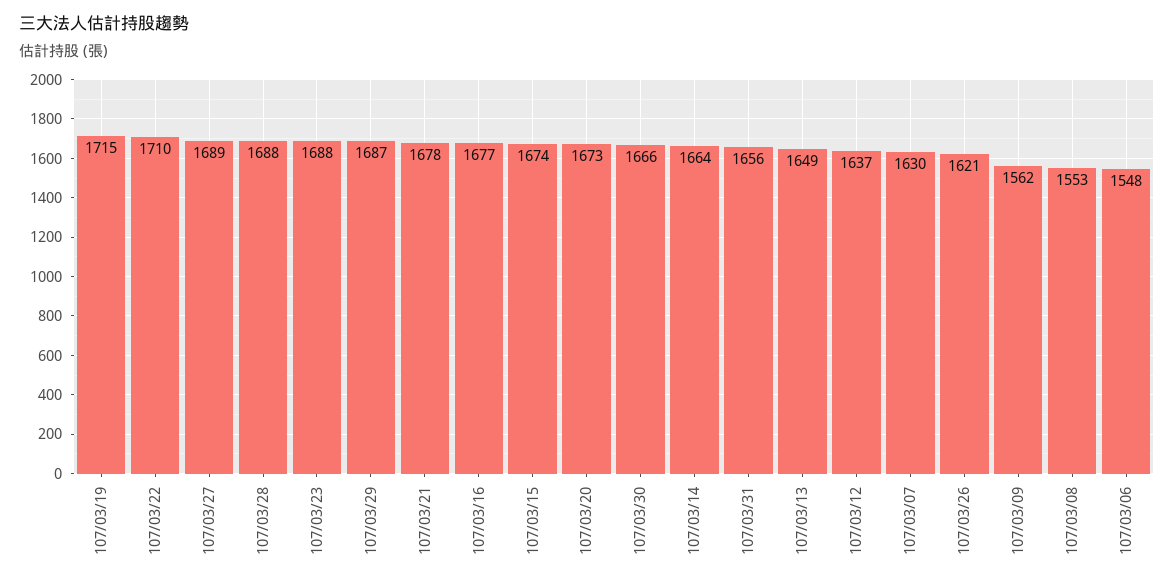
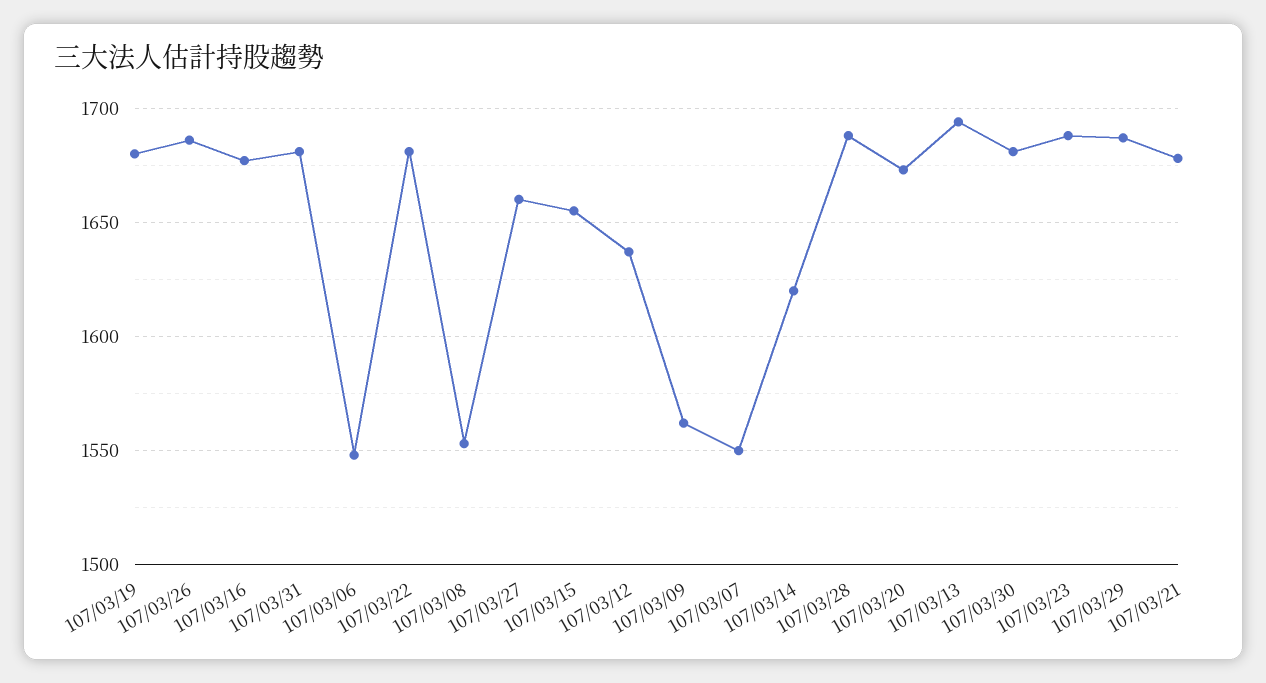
107/03/19: 1715 -> 1680
107/03/22: 1710 -> 1680
107/03/27: 1689 -> 1660
107/03/15: 1674 -> 1655
107/03/30: 1666 -> 1680
107/03/14: 1664 -> 1620
107/03/31: 1656 -> 1680
107/03/13: 1649 -> 1695
107/03/07: 1630 -> 1550
107/03/26: 1621 -> 1685

